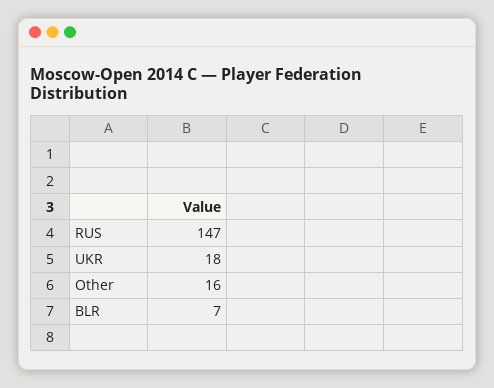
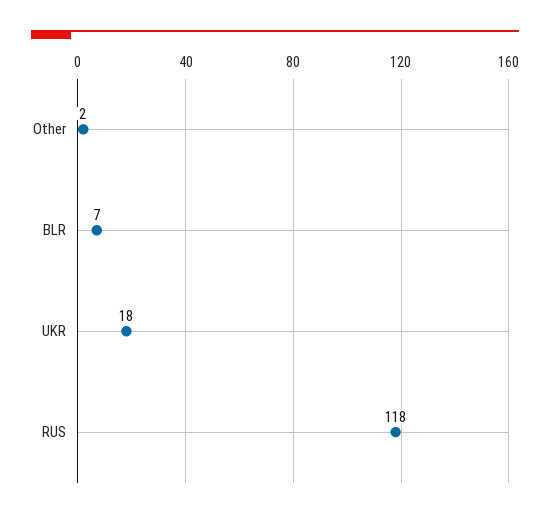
RUS: 147 -> 118
Other: 16 -> 2

